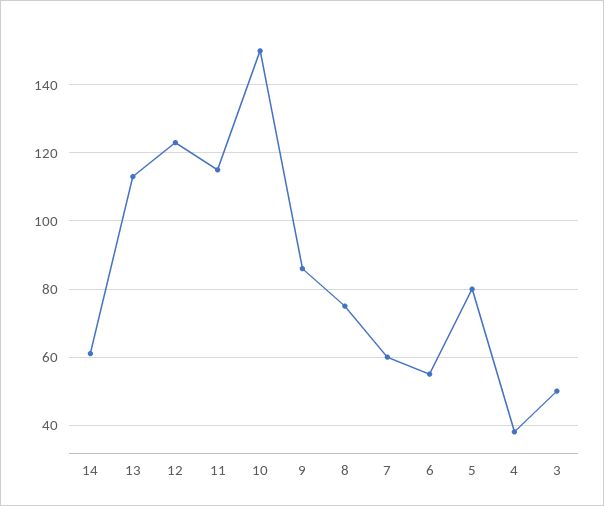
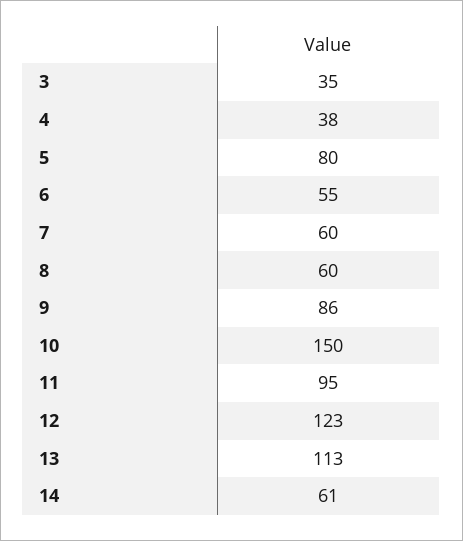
11: 115 -> 95
8: 75 -> 60
3: 50 -> 35

